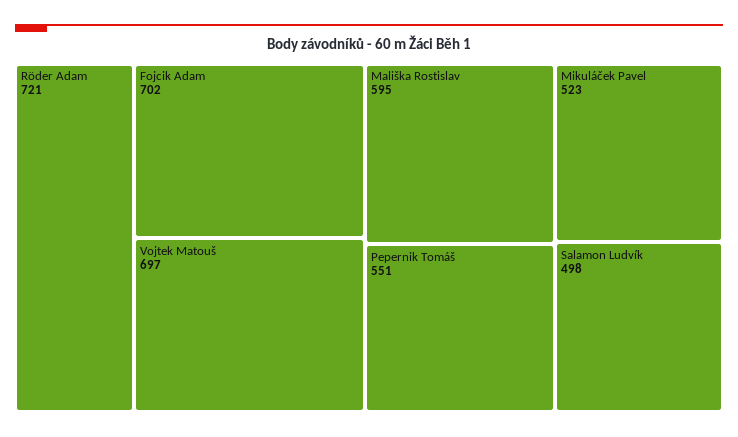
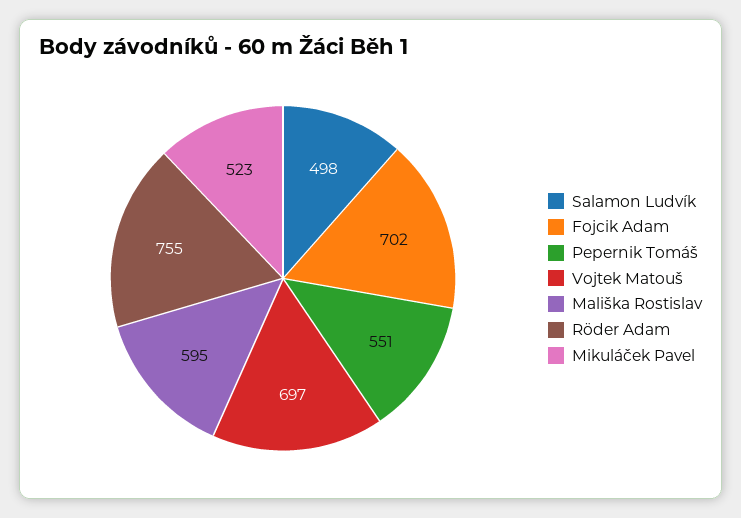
Röder Adam: 721 -> 755

